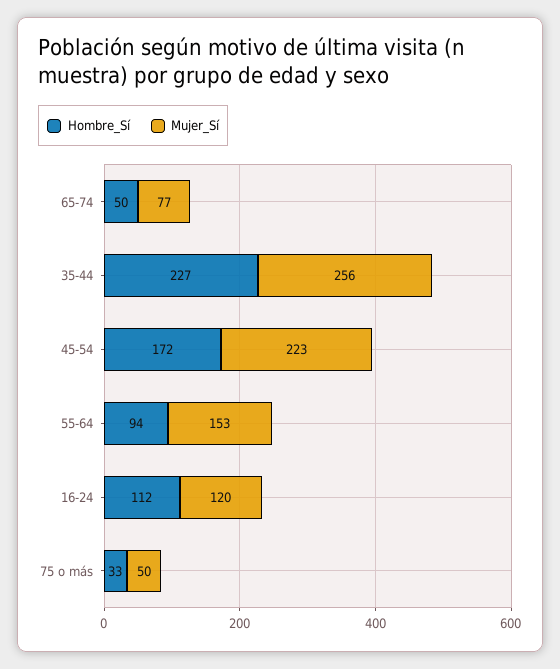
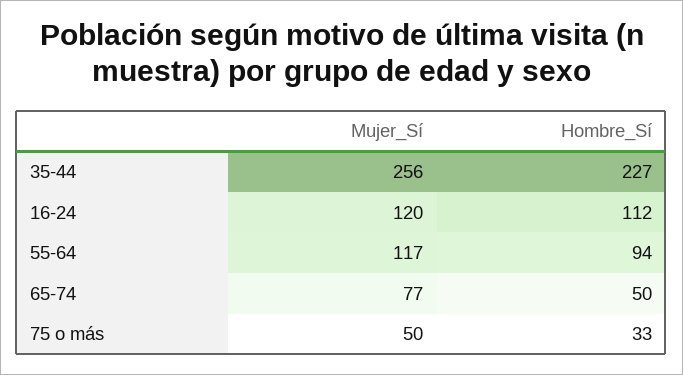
Hombre_Sí, 45-54: 172 -> none
Mujer_Sí, 45-54: 223 -> none
Mujer_Sí, 55-64: 153 -> 117

